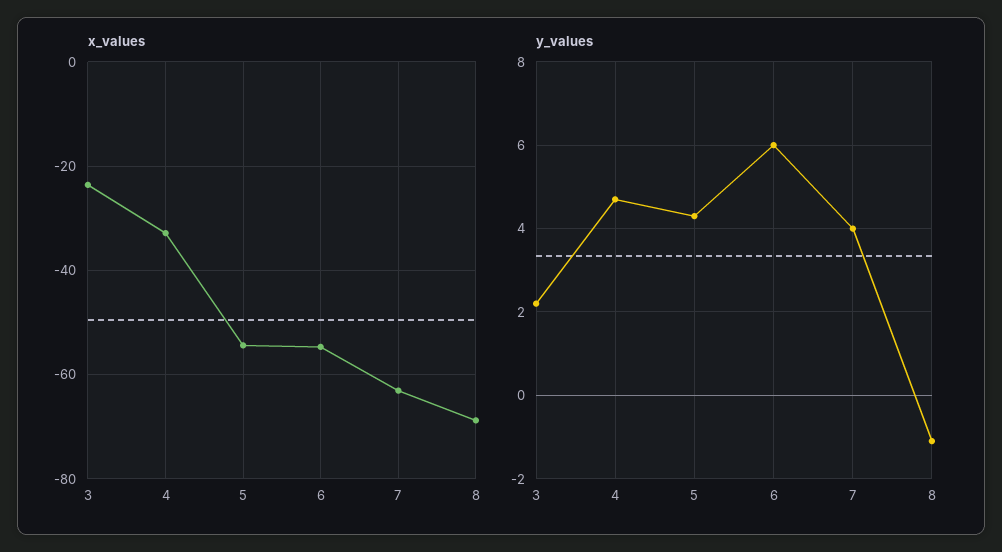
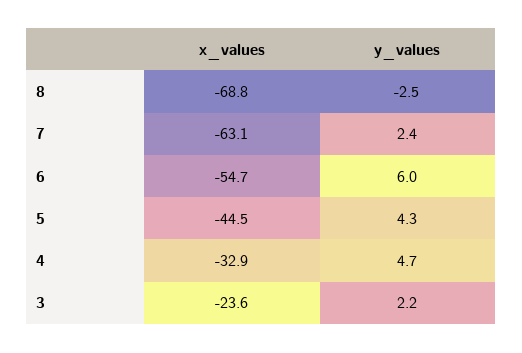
x_values, 5: -54 -> -44.5
y_values, 7: 4 -> 2.4
y_values, 8: -1 -> -2.5

